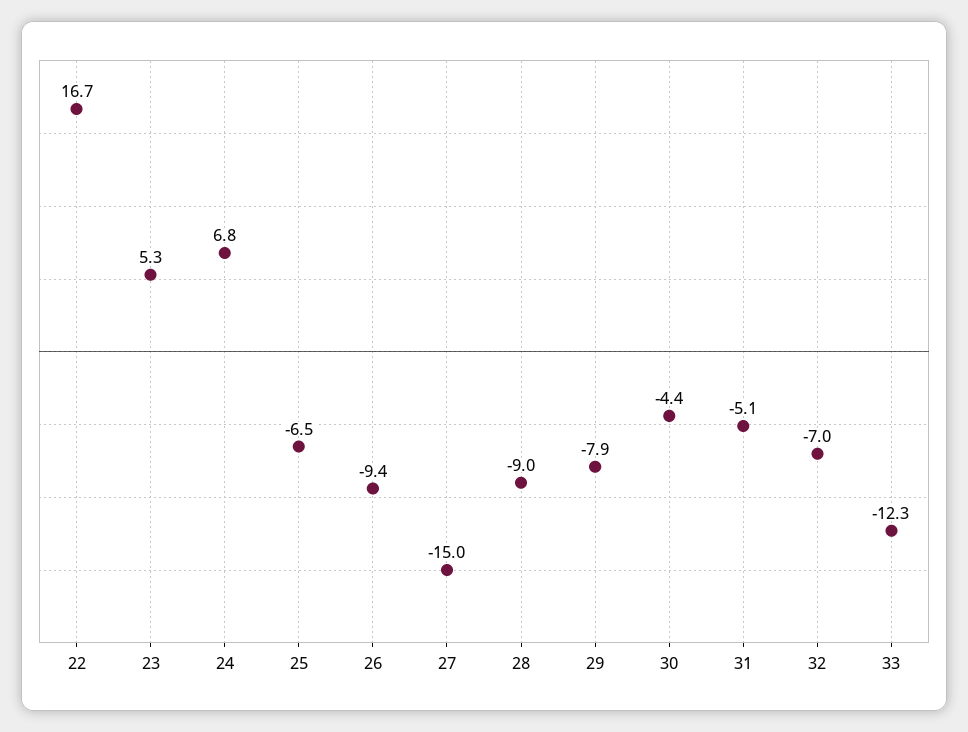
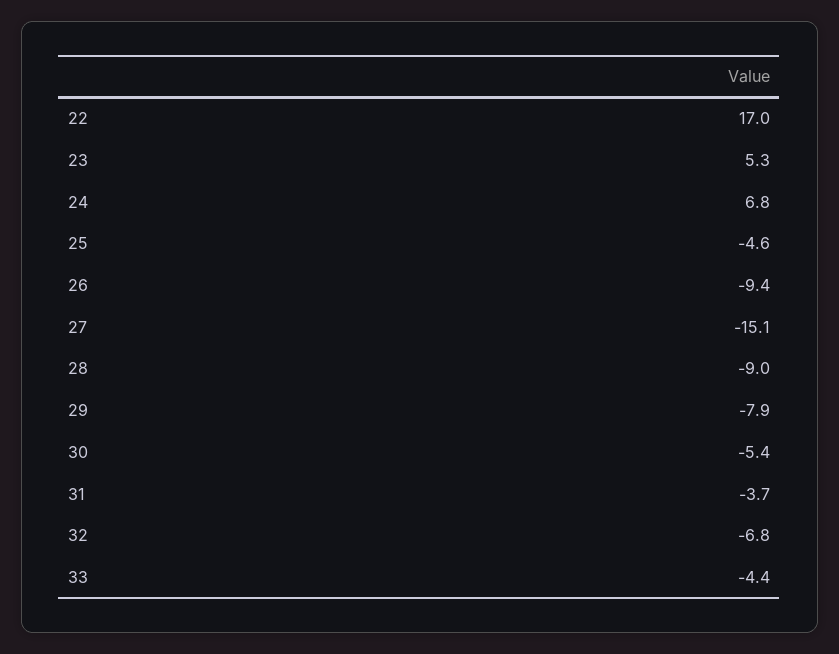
22: 16.7 -> 17
25: -6.5 -> -4.6
27: -15 -> -15.1
30: -4.4 -> -5.4
31: -5.1 -> -3.7
32: -7 -> -6.8
33: -12.3 -> -4.4

